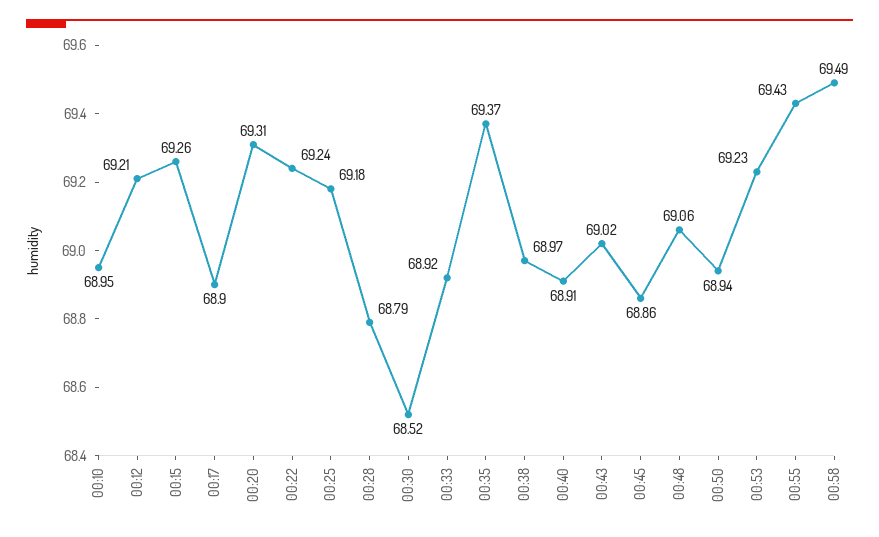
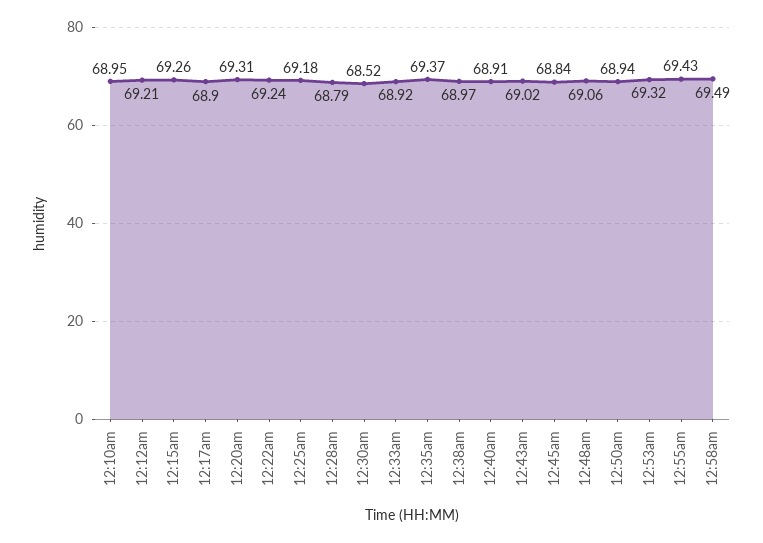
00:45: 68.86 -> 68.84
00:53: 69.23 -> 69.32

